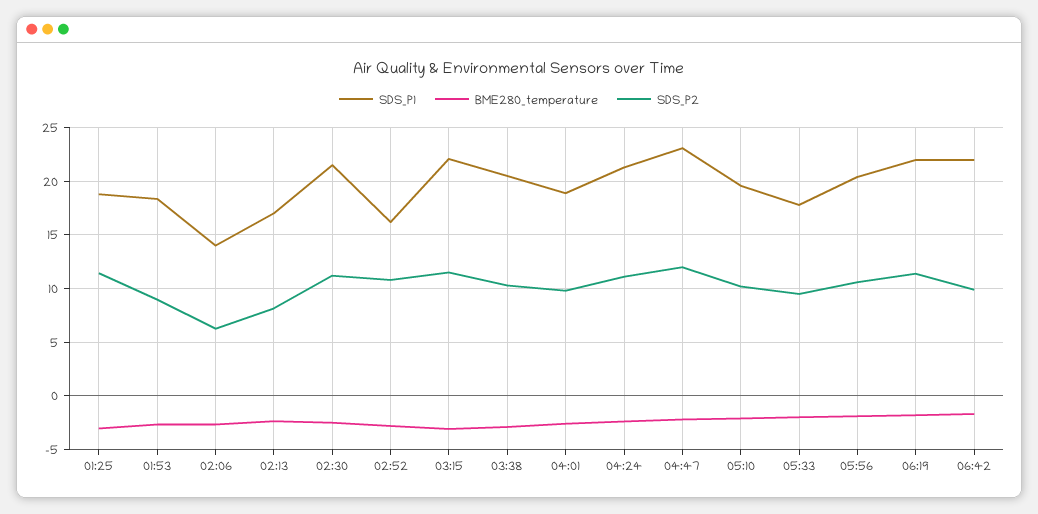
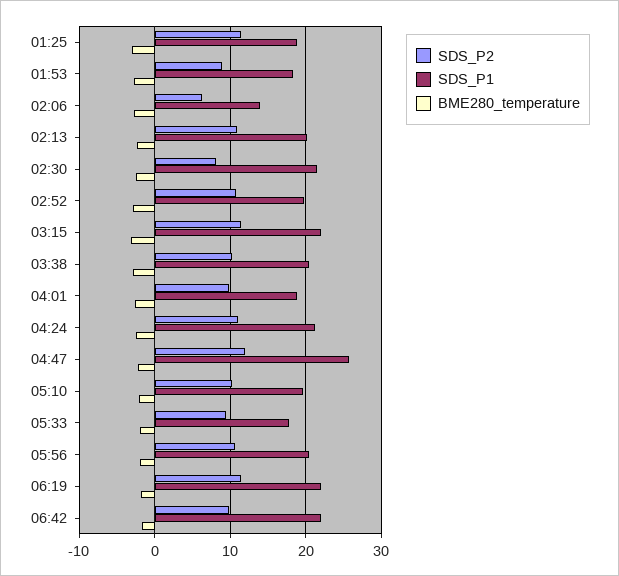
SDS_P1, 02:13: 17 -> 20
SDS_P2, 02:13: 8 -> 11
SDS_P2, 02:30: 11 -> 8
SDS_P1, 02:52: 16 -> 20
SDS_P1, 04:47: 23 -> 26

